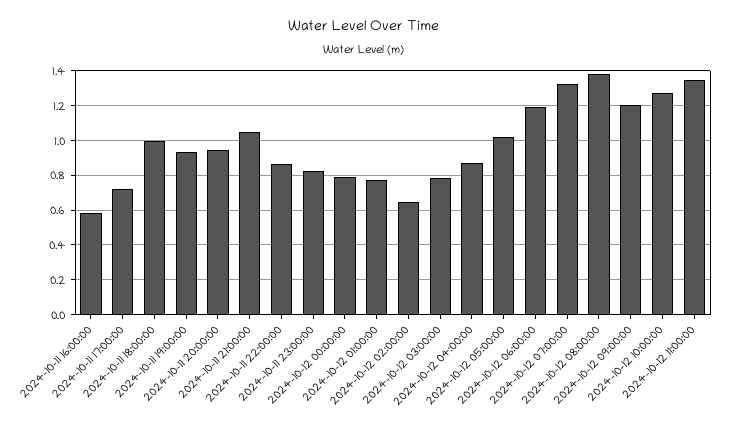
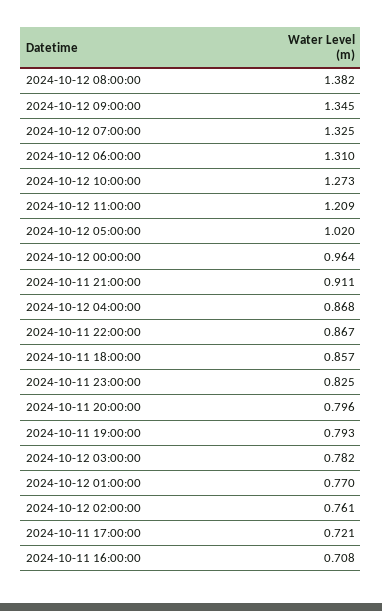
2024-10-11 16:00:00: 0.6 -> 0.708
2024-10-11 18:00:00: 1 -> 0.857
2024-10-11 19:00:00: 0.95 -> 0.793
2024-10-11 20:00:00: 0.95 -> 0.796
2024-10-11 21:00:00: 1.05 -> 0.911
2024-10-12 00:00:00: 0.8 -> 0.964
2024-10-12 02:00:00: 0.65 -> 0.761
2024-10-12 06:00:00: 1.2 -> 1.31
2024-10-12 09:00:00: 1.2 -> 1.345
2024-10-12 11:00:00: 1.35 -> 1.209

